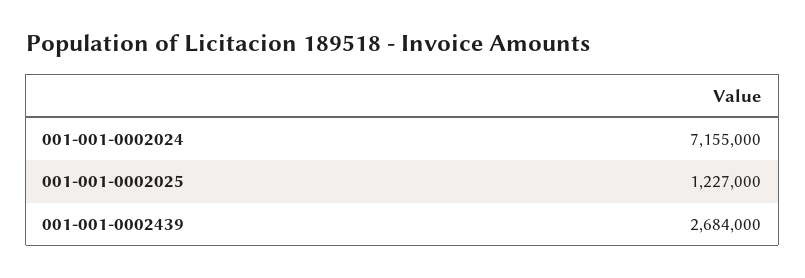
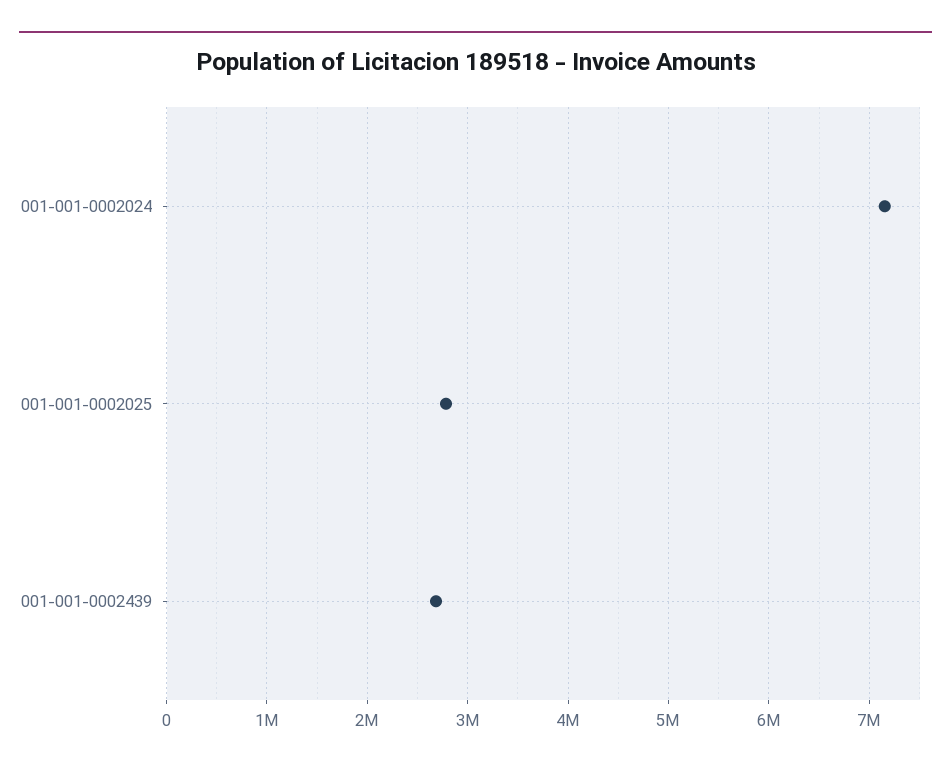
001-001-0002025: 1227000 -> 2800000

